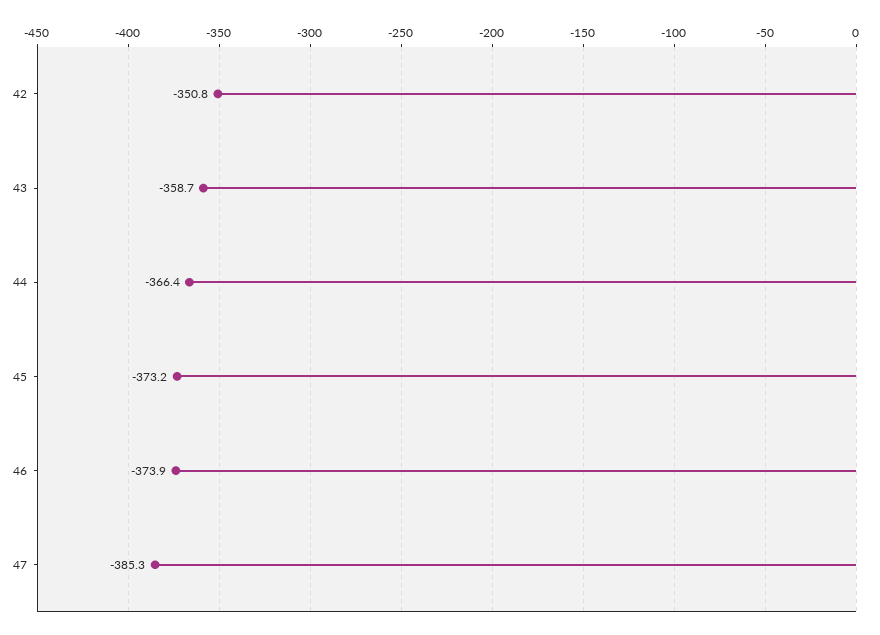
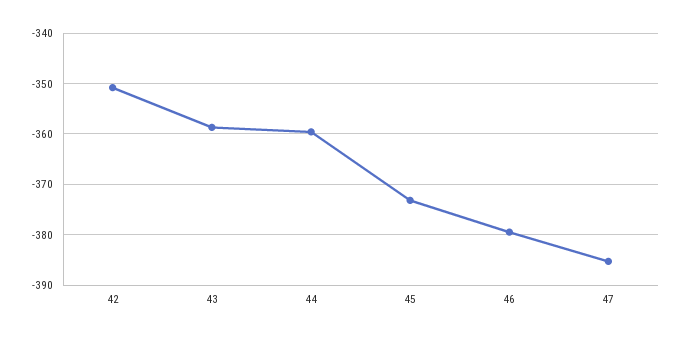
44: -366.4 -> -360
46: -373.9 -> -380

